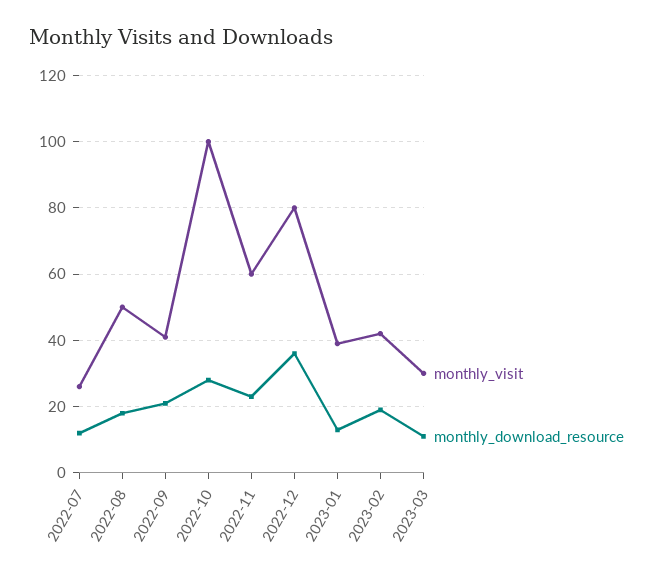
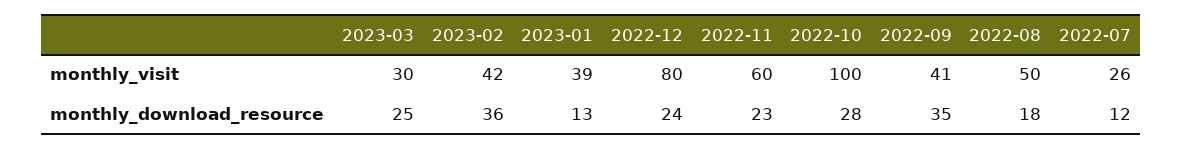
monthly_download_resource, 2022-09: 20 -> 35
monthly_download_resource, 2022-12: 35 -> 24
monthly_download_resource, 2023-02: 20 -> 36
monthly_download_resource, 2023-03: 10 -> 25

